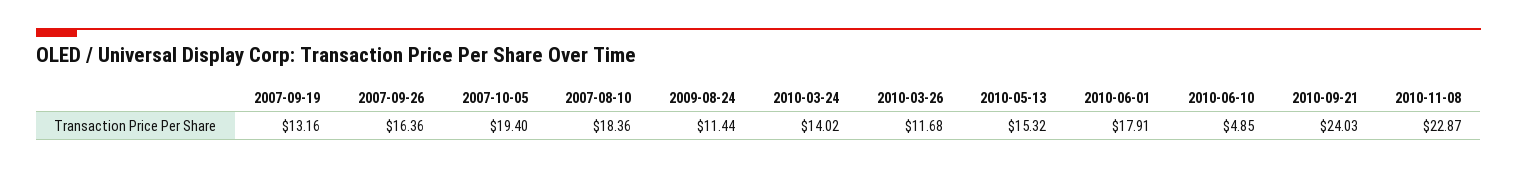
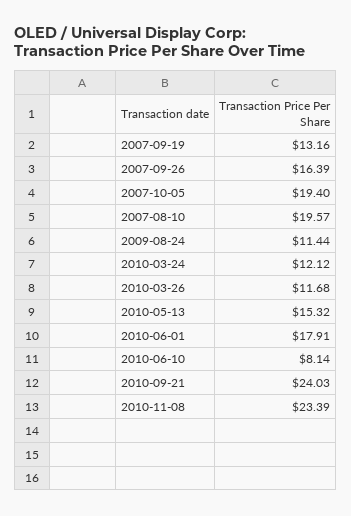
2007-09-26: 16.36 -> 16.39
2007-08-10: 18.36 -> 19.57
2010-03-24: 14.02 -> 12.12
2010-06-10: 4.85 -> 8.14
2010-11-08: 22.87 -> 23.39

